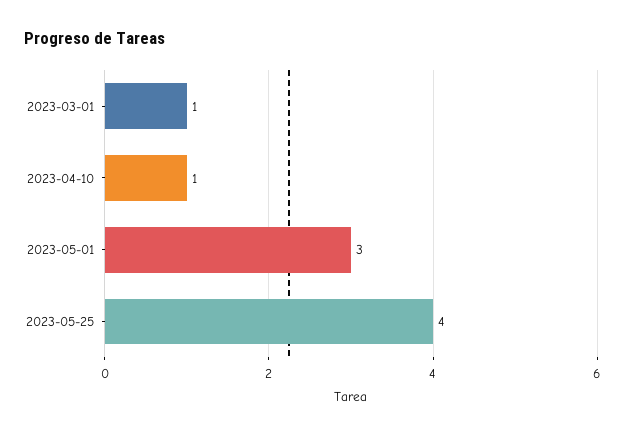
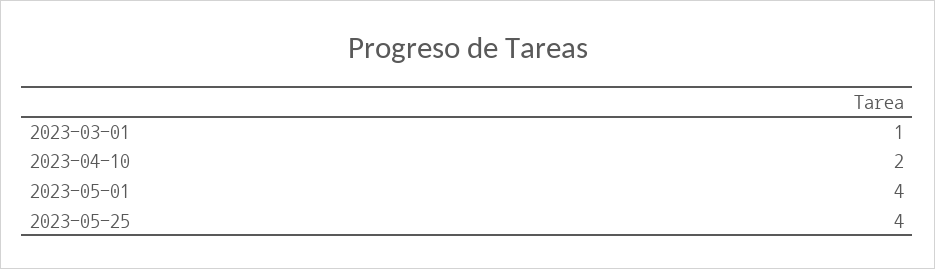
2023-04-10: 1 -> 2
2023-05-01: 3 -> 4

